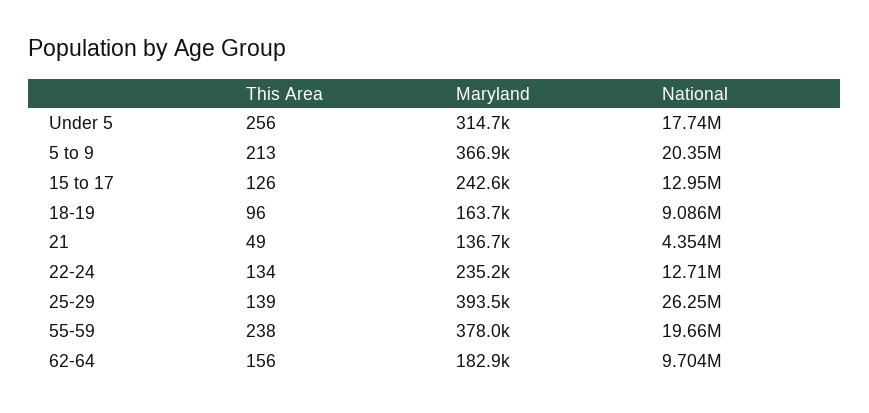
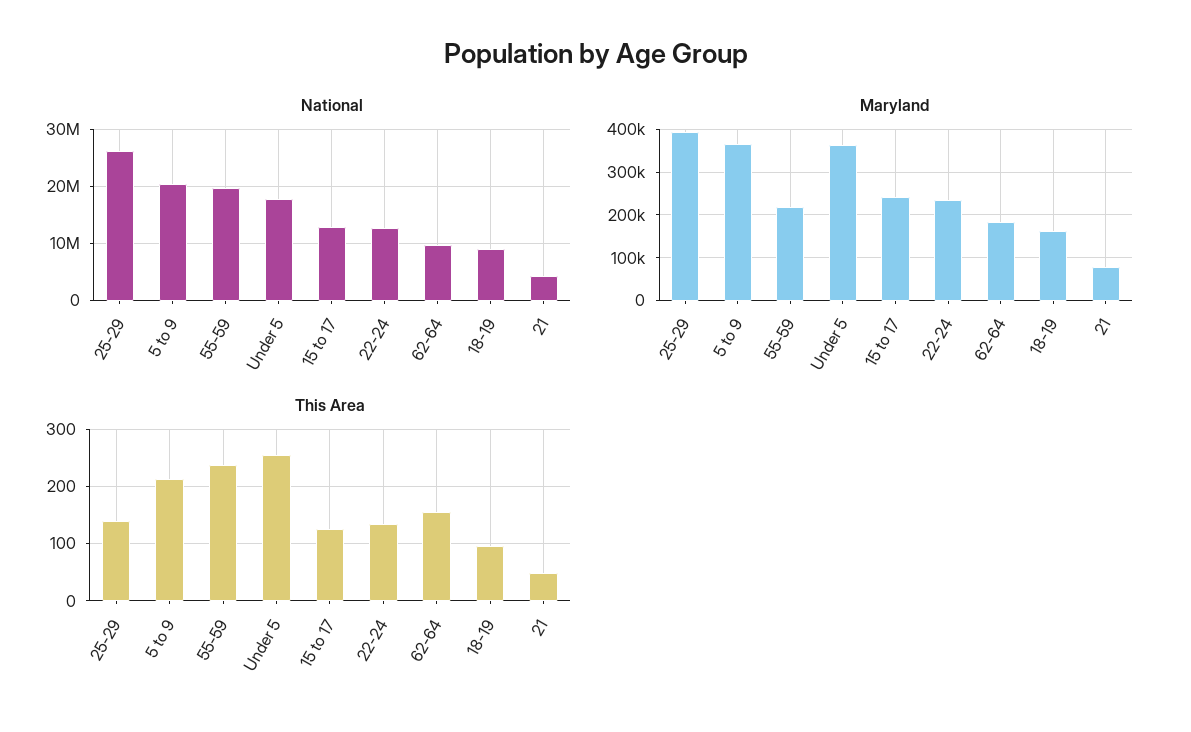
Maryland, Under 5: 314700 -> 360000
Maryland, 21: 136700 -> 80000
Maryland, 55-59: 378000 -> 220000

